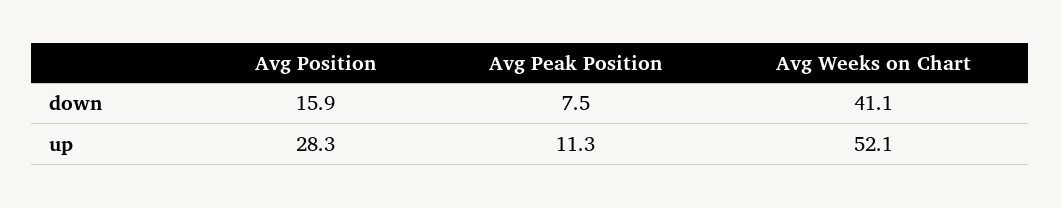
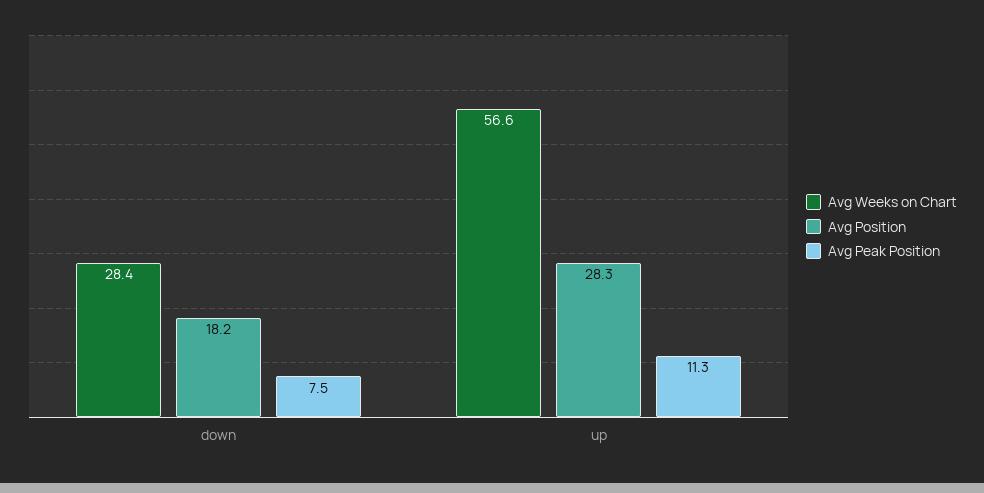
Avg Position, down: 15.9 -> 18.2
Avg Weeks on Chart, down: 41.1 -> 28.4
Avg Weeks on Chart, up: 52.1 -> 56.6

